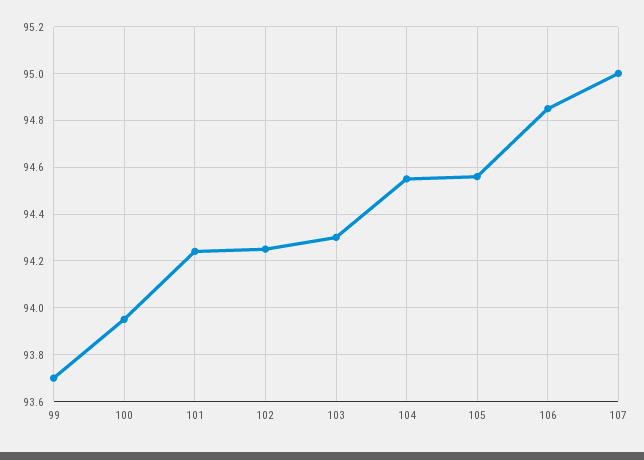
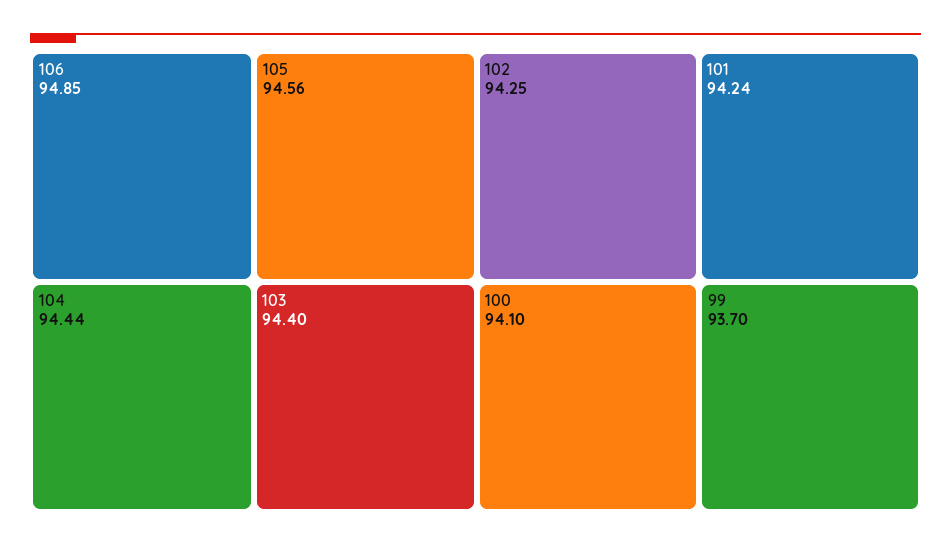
100: 93.95 -> 94.1
103: 94.3 -> 94.4
104: 94.55 -> 94.44
107: 95 -> none

